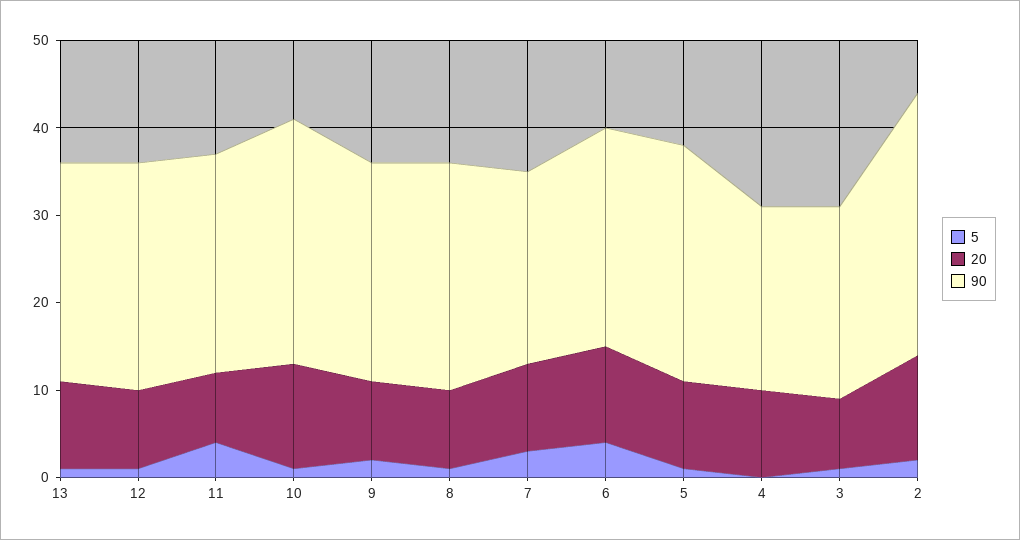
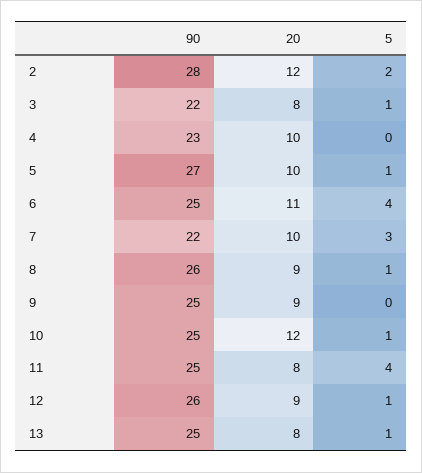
20, 13: 10 -> 8
90, 10: 28 -> 25
5, 9: 2 -> 0
90, 4: 21 -> 23
90, 2: 30 -> 28

